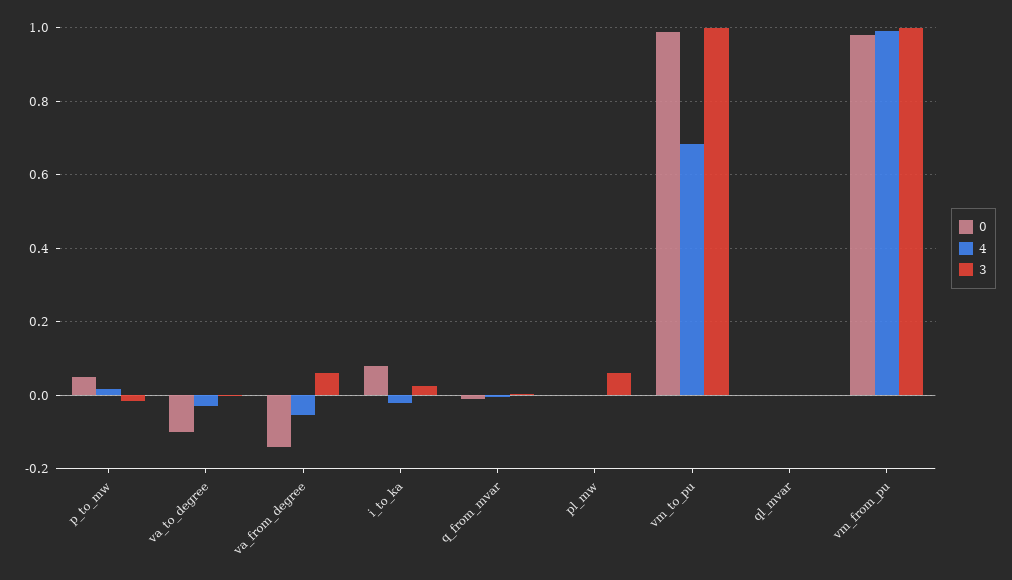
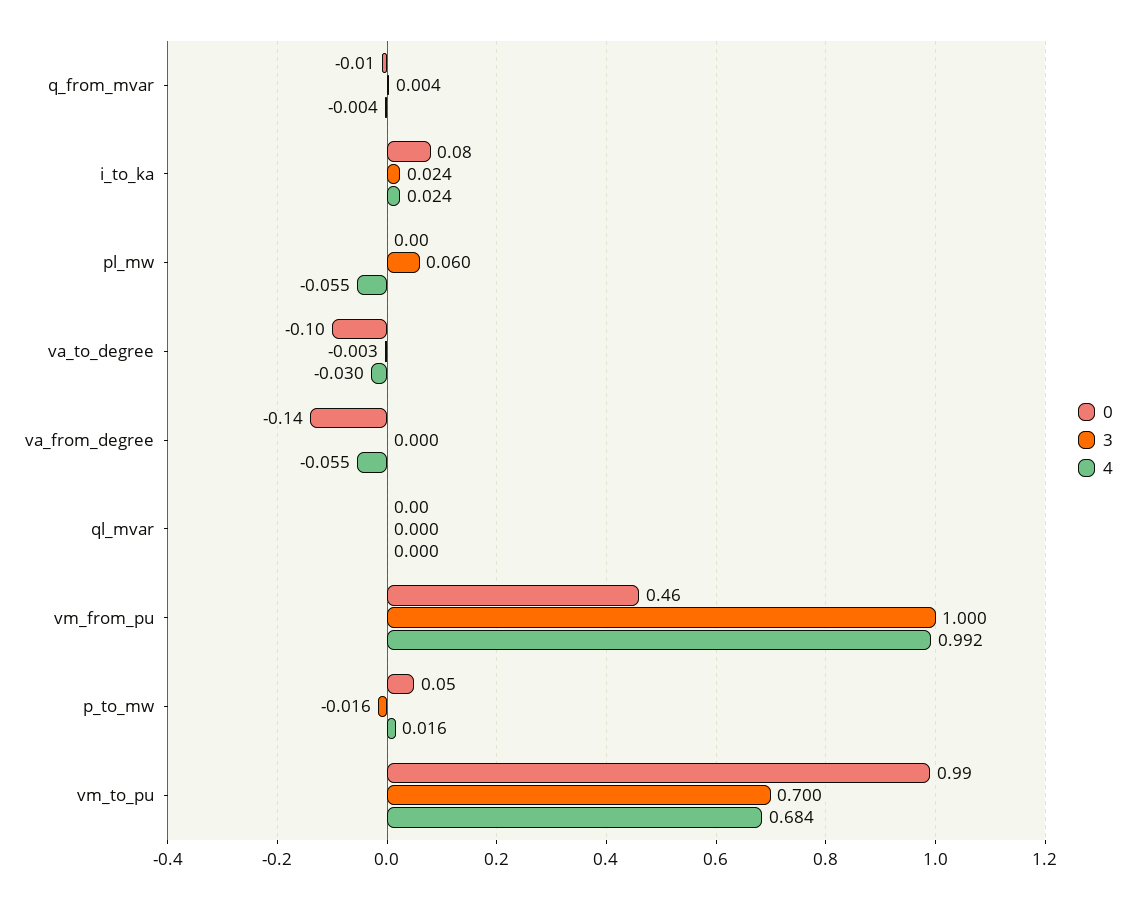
3, va_from_degree: 0.06 -> 0
4, i_to_ka: -0.02 -> 0.024
4, pl_mw: 0 -> -0.055
3, vm_to_pu: 1 -> 0.7
0, vm_from_pu: 0.98 -> 0.46

